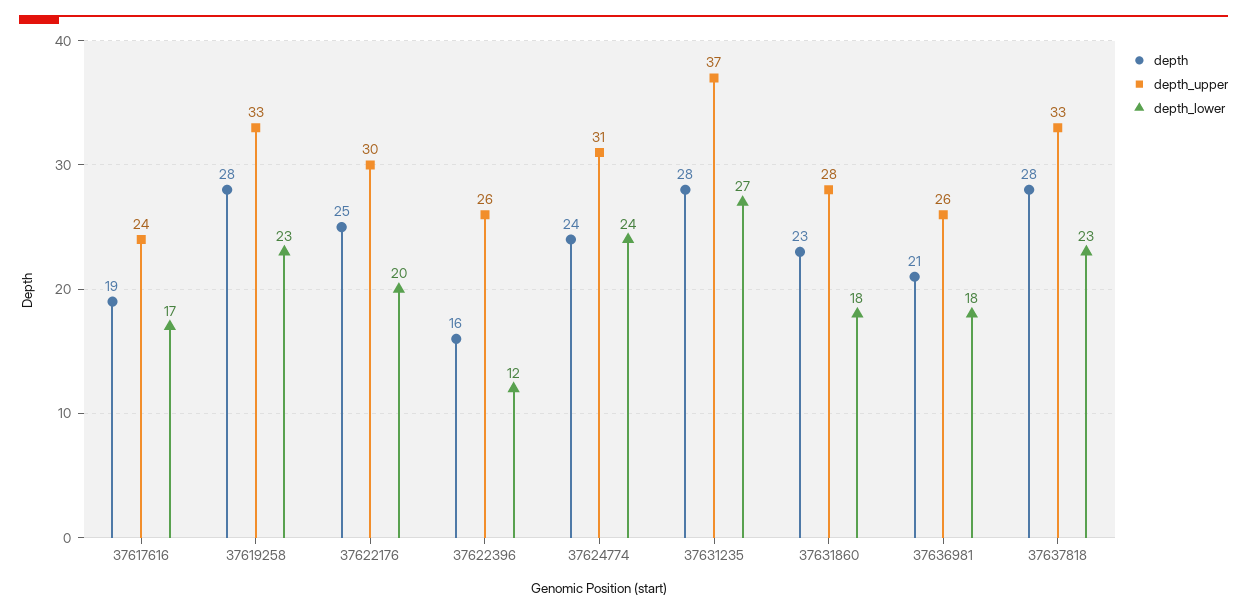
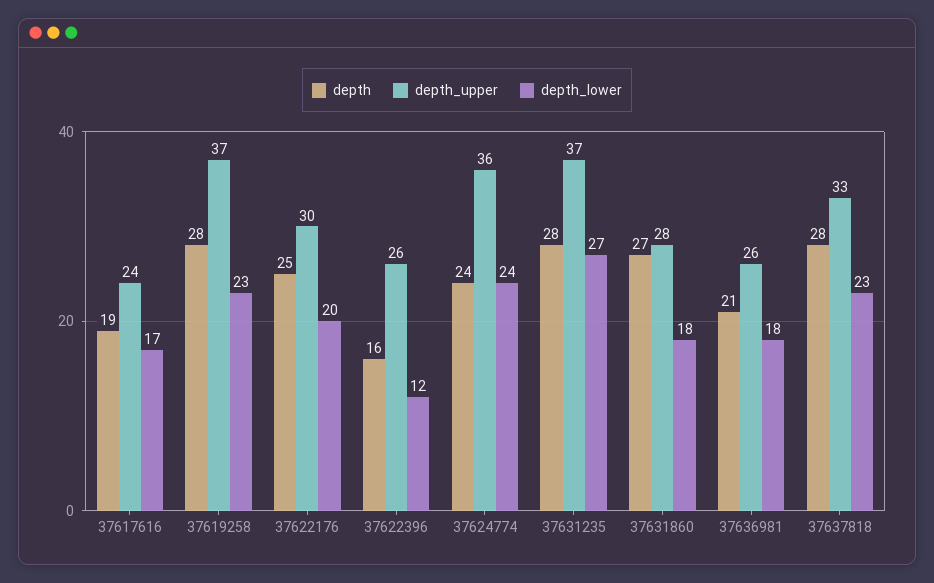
depth_upper, 37619258: 33 -> 37
depth_upper, 37624774: 31 -> 36
depth, 37631860: 23 -> 27

